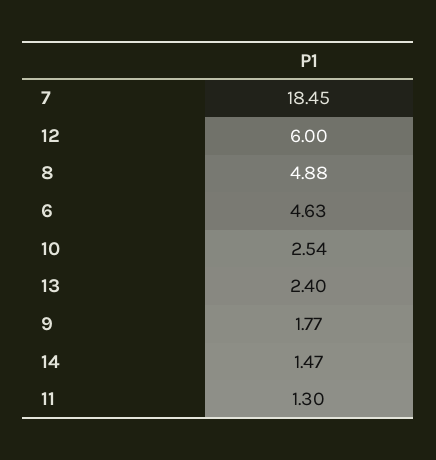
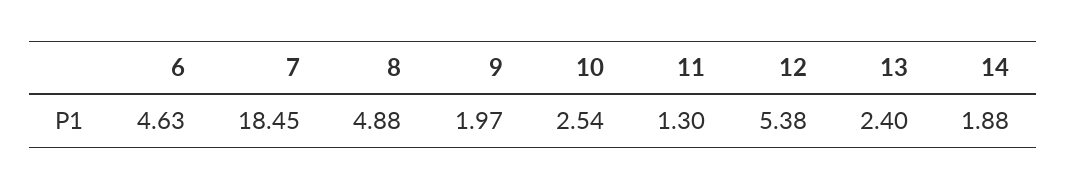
12: 6 -> 5.38
9: 1.77 -> 1.97
14: 1.47 -> 1.88

